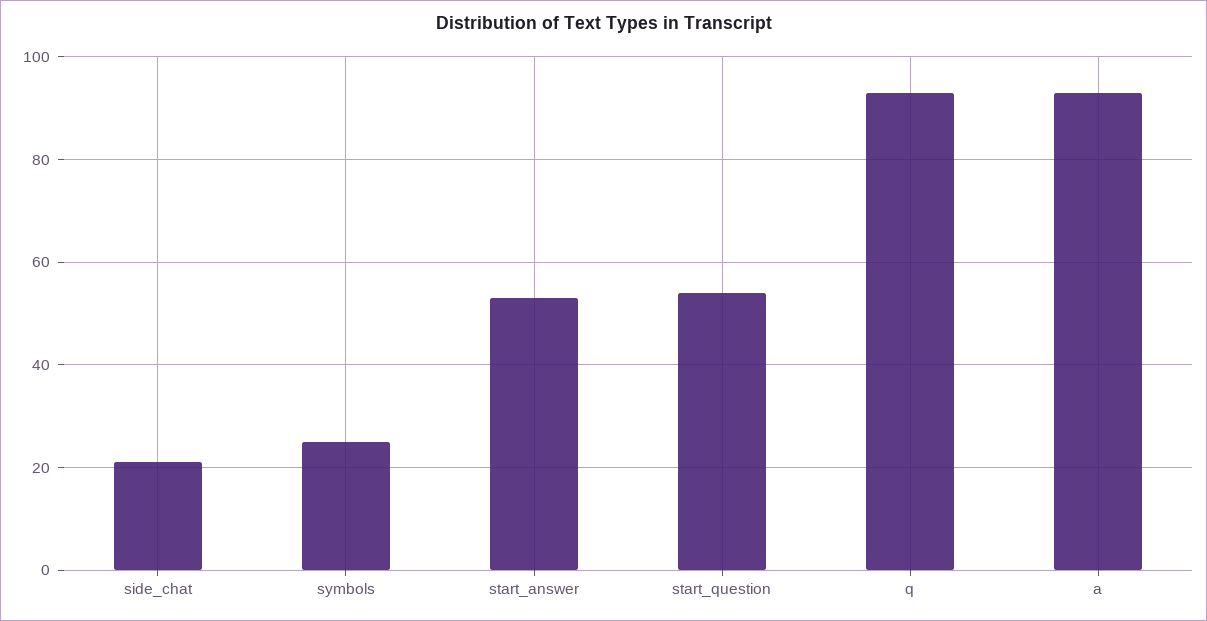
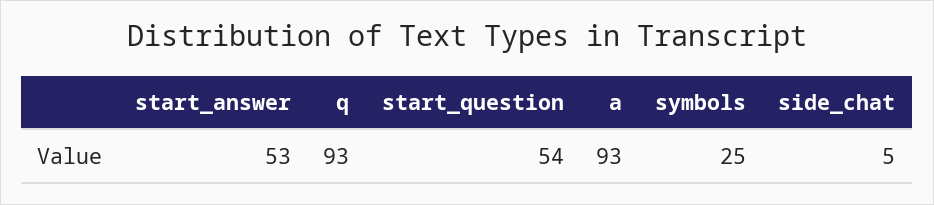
side_chat: 20 -> 5

